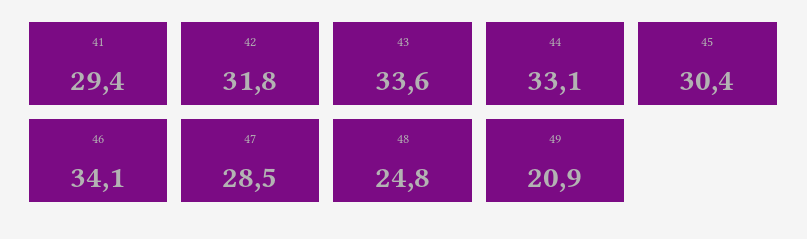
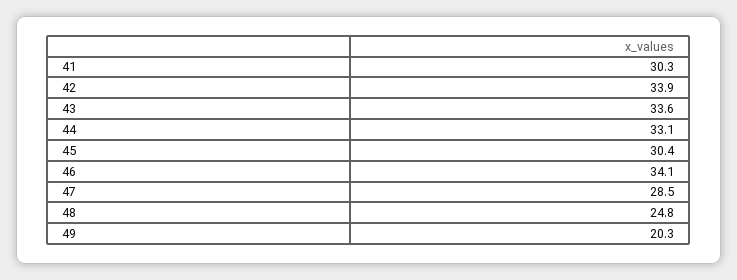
41: 29.4 -> 30.3
42: 31.8 -> 33.9
49: 20.9 -> 20.3

